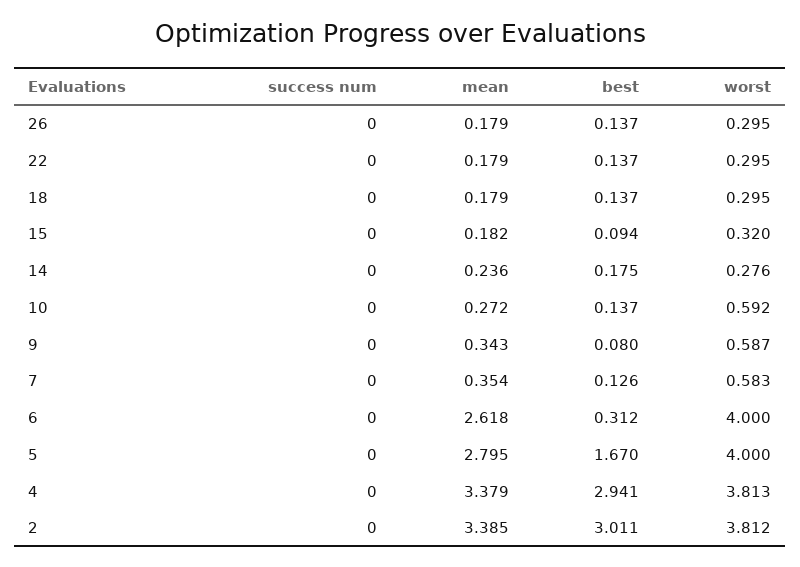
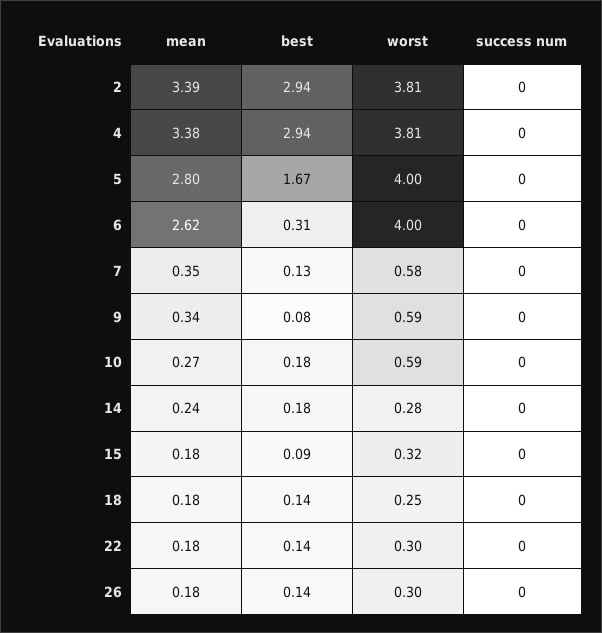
worst, 18: 0.295 -> 0.25
best, 10: 0.137 -> 0.18
best, 2: 3.011 -> 2.94

